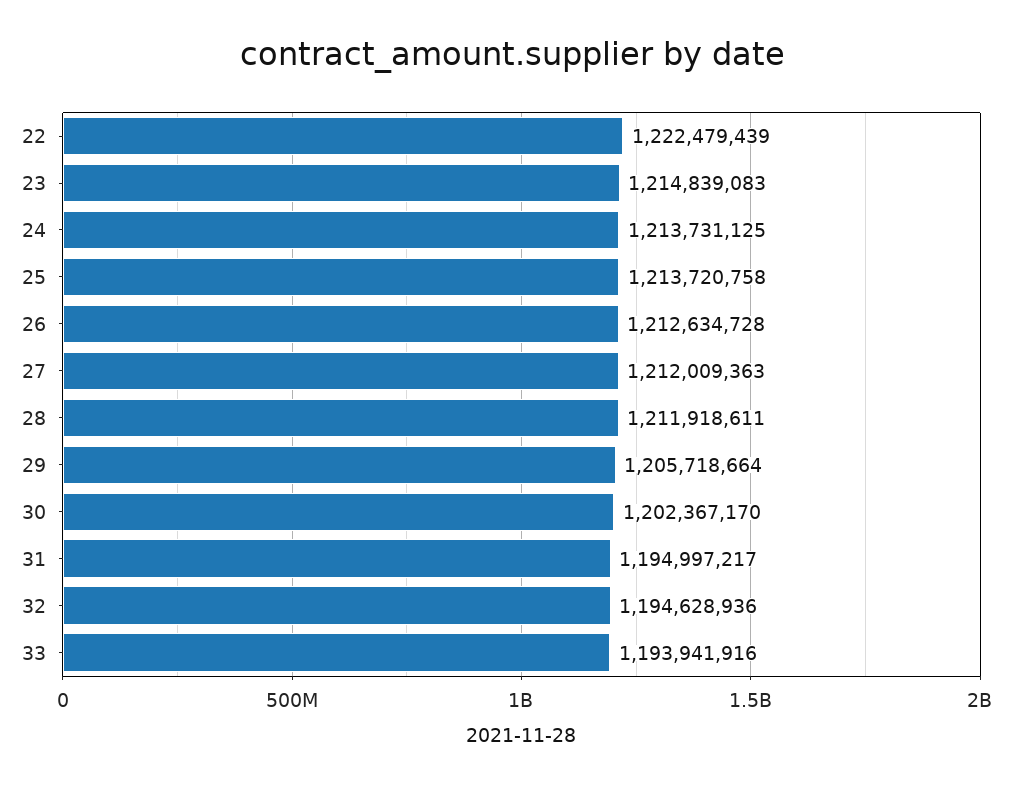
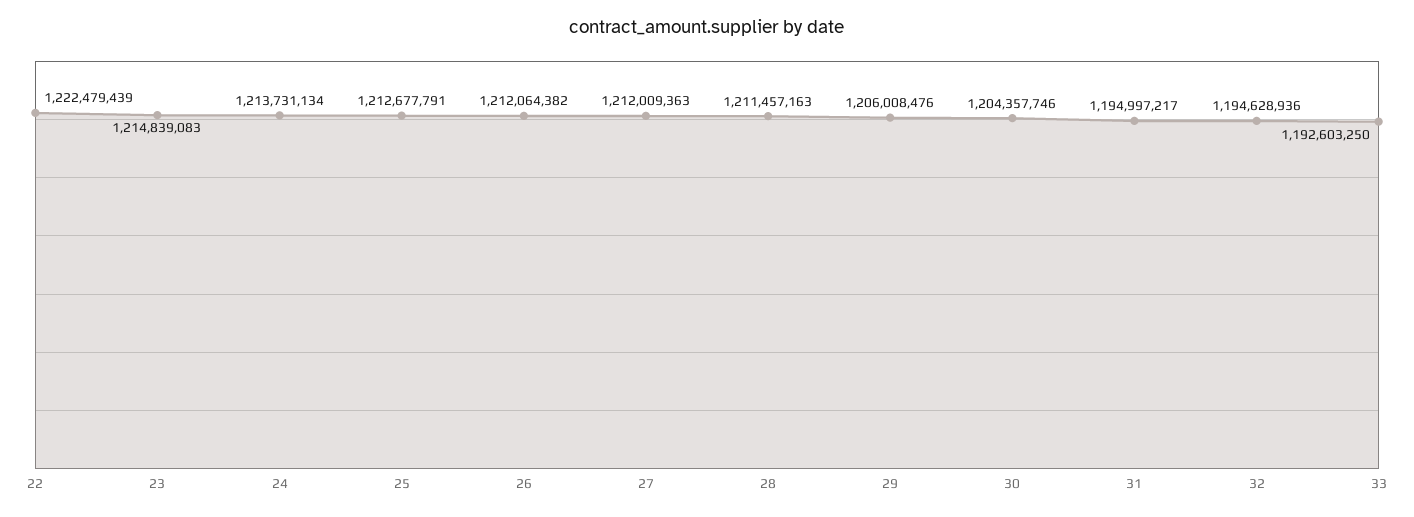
24: 1213731125 -> 1213731134
25: 1213720758 -> 1212677791
26: 1212634728 -> 1212064382
28: 1211918611 -> 1211457163
29: 1205718664 -> 1206008476
30: 1202367170 -> 1204357746
33: 1193941916 -> 1192603250

